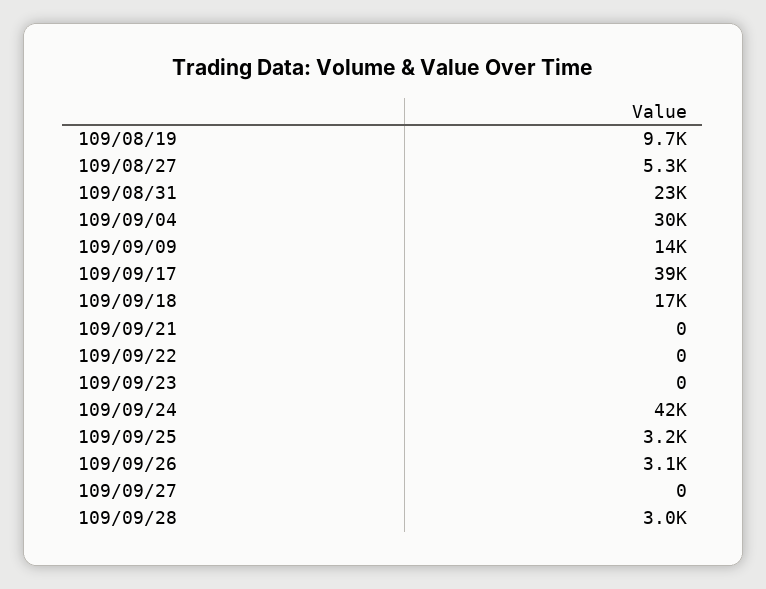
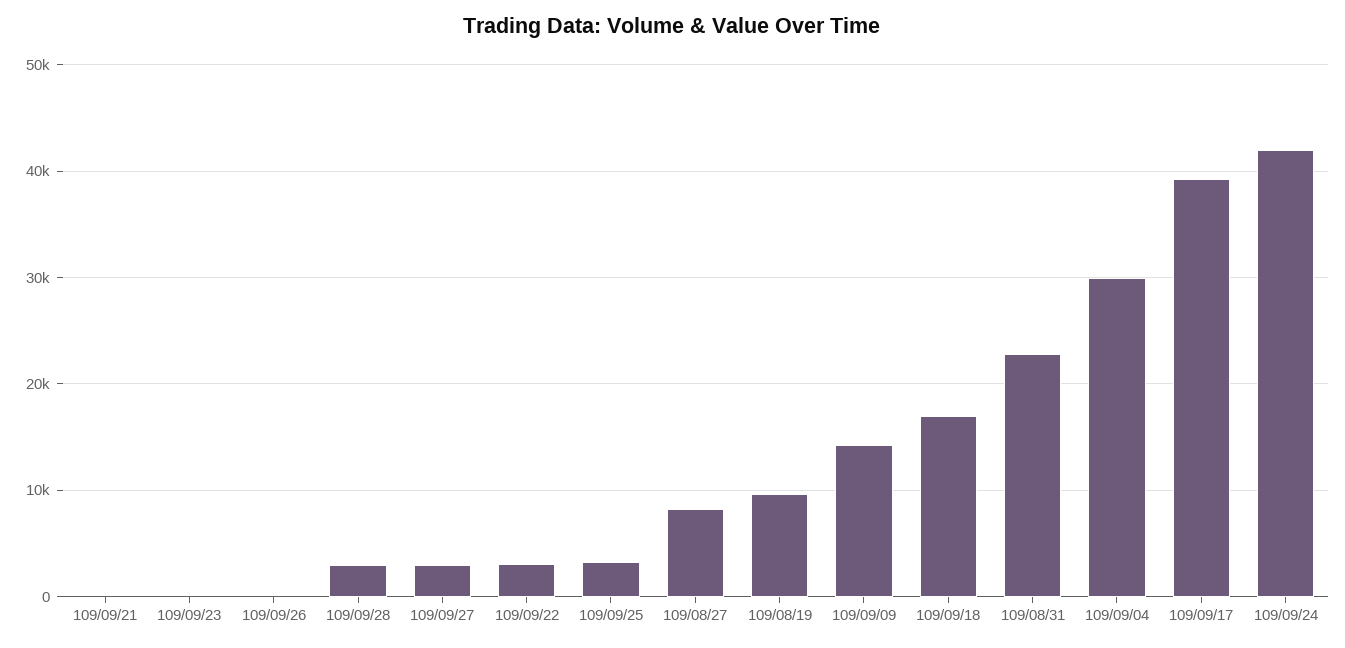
109/08/27: 5300 -> 8000
109/09/22: 0 -> 3000
109/09/26: 3100 -> 0
109/09/27: 0 -> 3000

